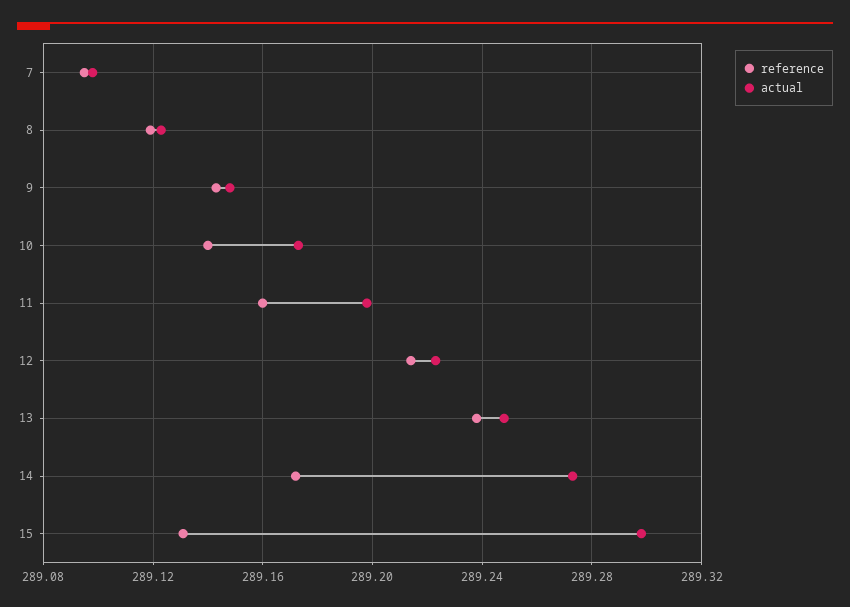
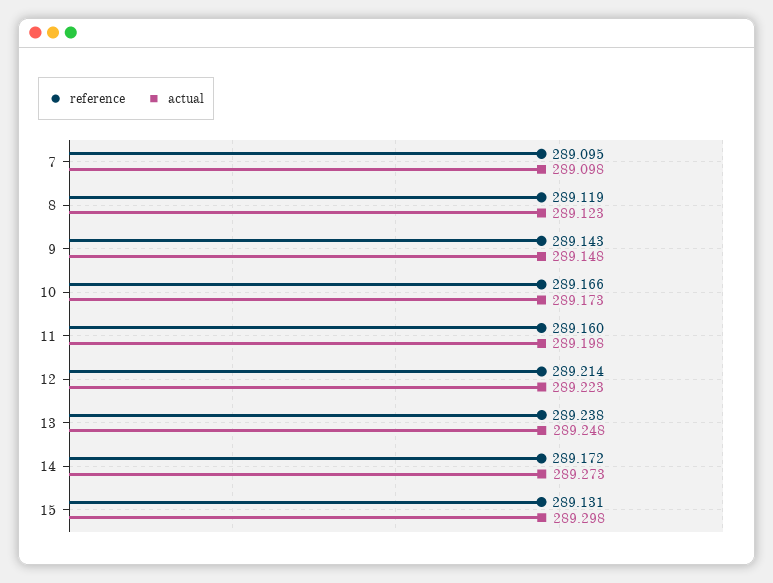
reference, 10: 289.14 -> 289.166

